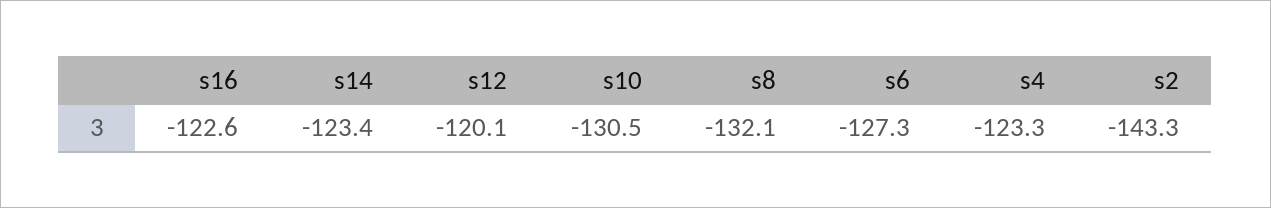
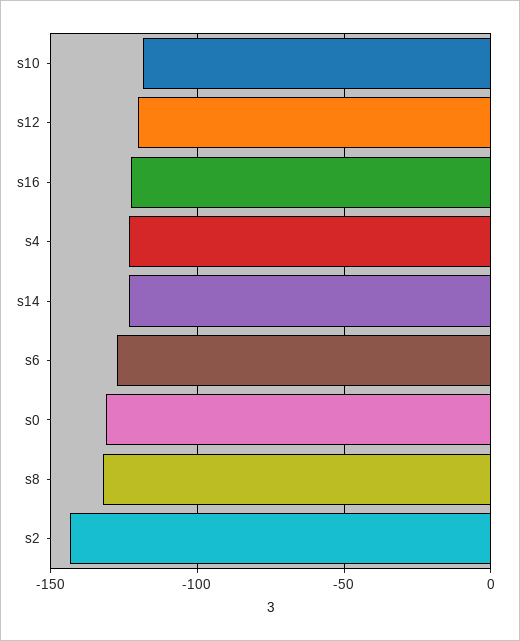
s10: -130.5 -> -120
s0: none -> -130

